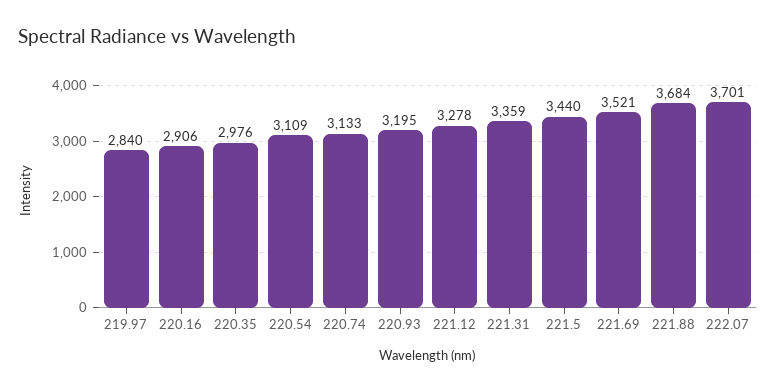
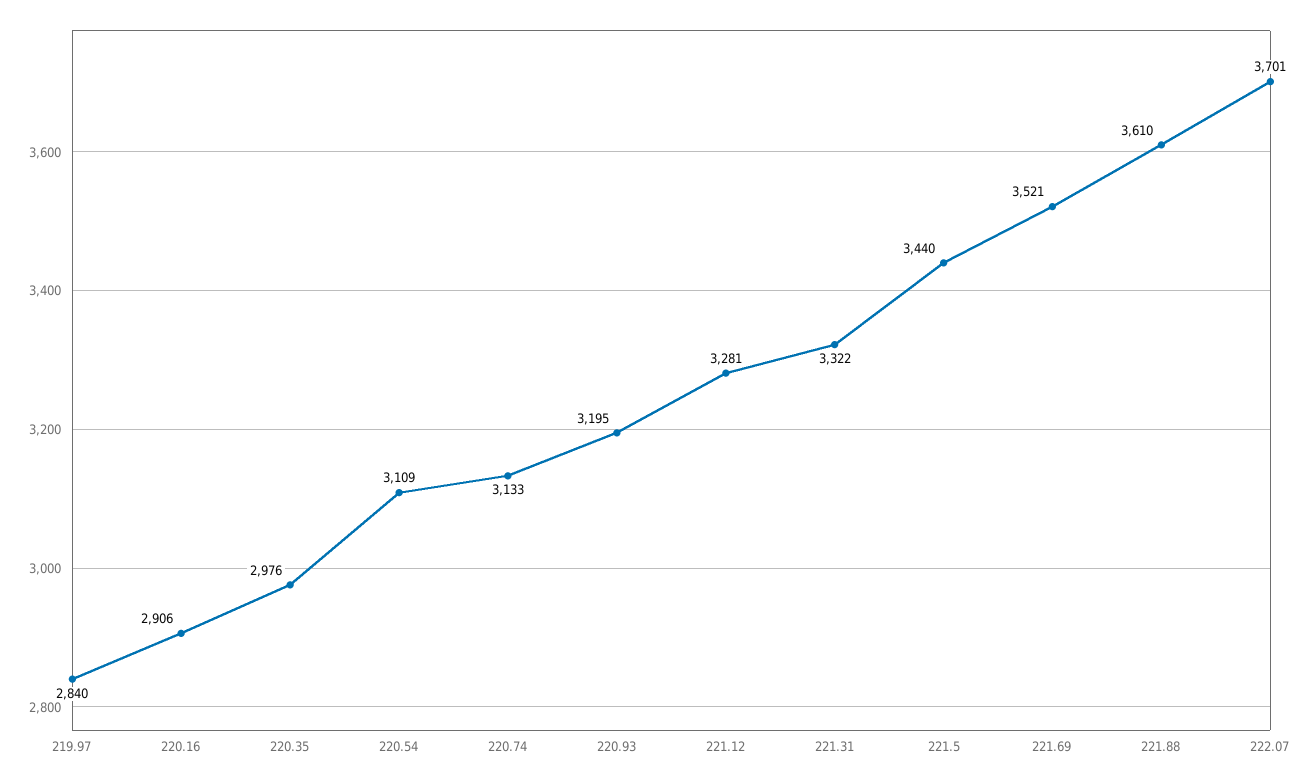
221.12: 3278 -> 3281
221.31: 3359 -> 3322
221.88: 3684 -> 3610

